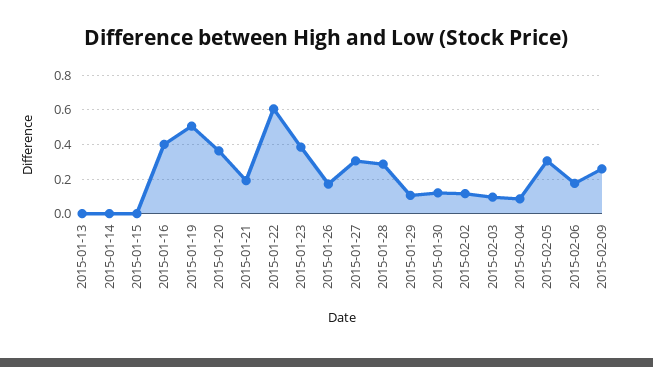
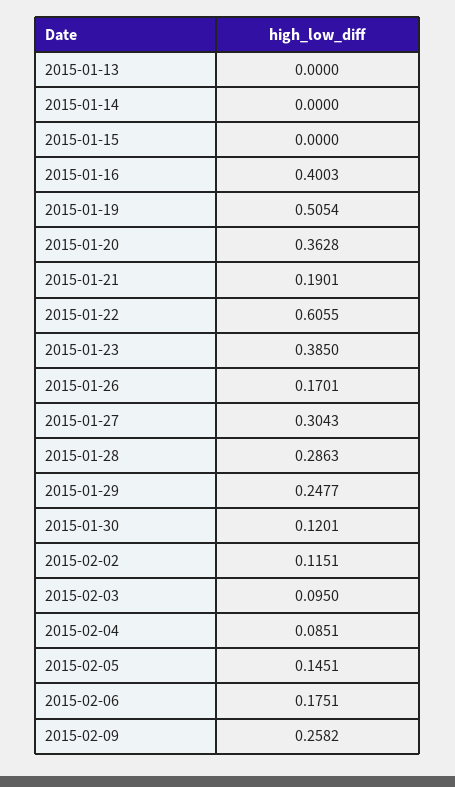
2015-01-29: 0.1 -> 0.2477
2015-02-05: 0.3 -> 0.1451

